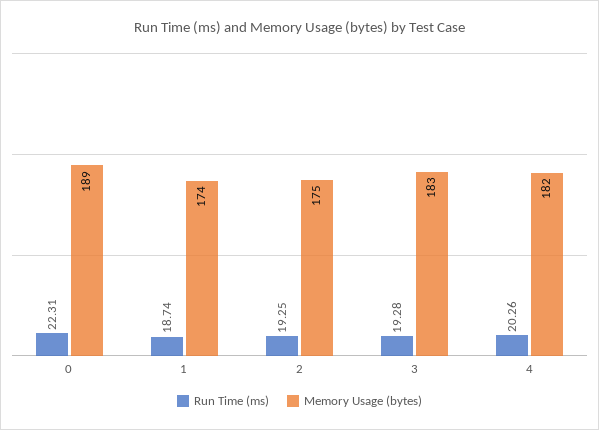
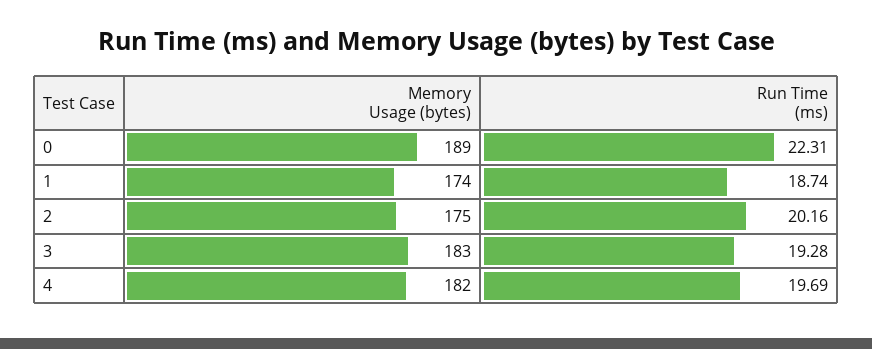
Run Time (ms), 2: 19.25 -> 20.16
Run Time (ms), 4: 20.26 -> 19.69

